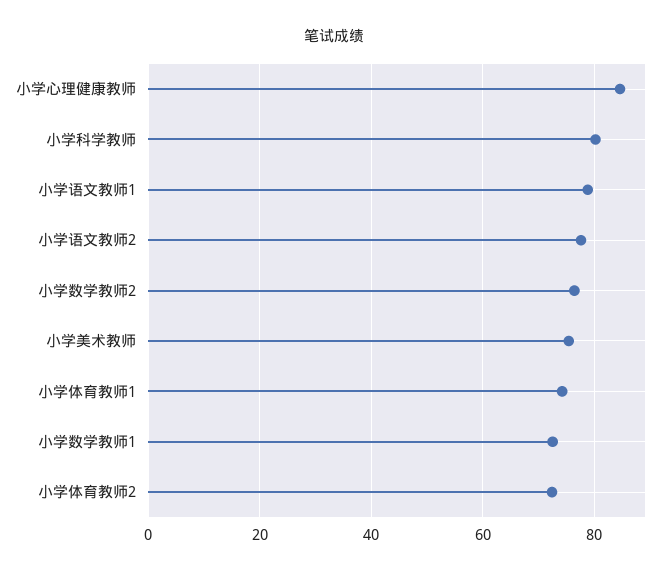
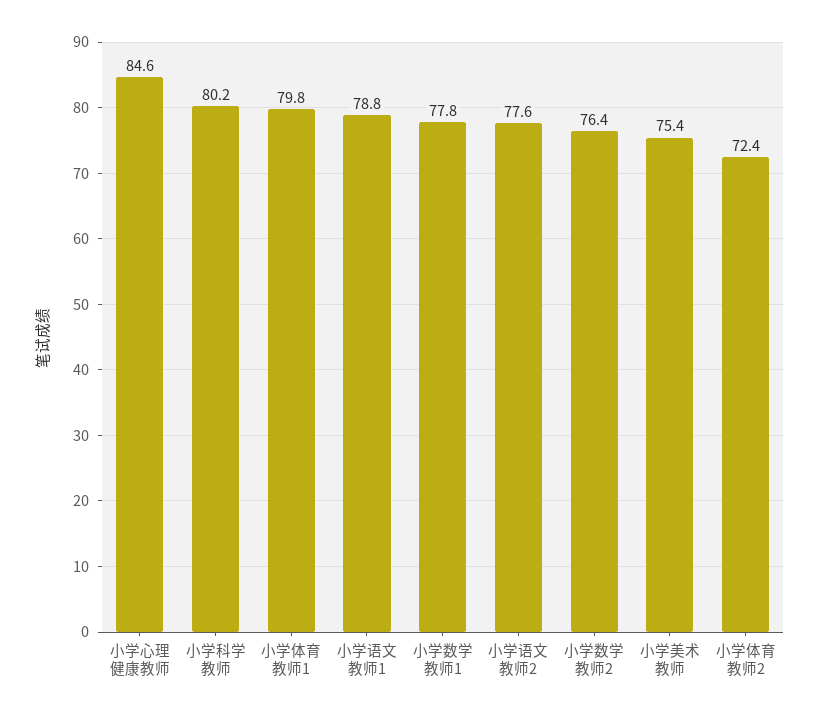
小学体育教师1: 74 -> 79.8
小学数学教师1: 72 -> 77.8

